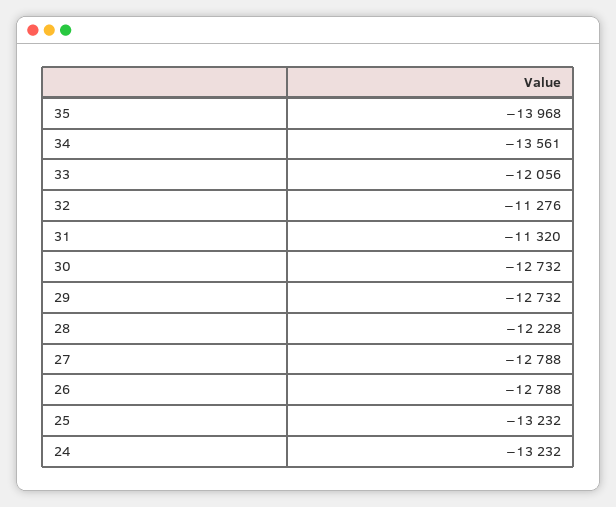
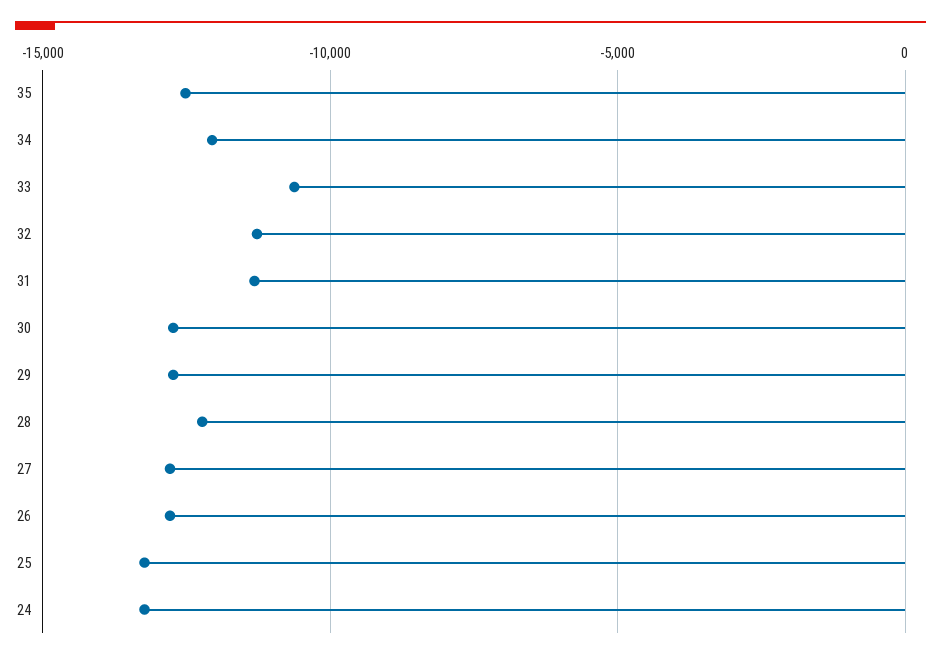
35: -13968 -> -12500
34: -13561 -> -12000
33: -12056 -> -10500

